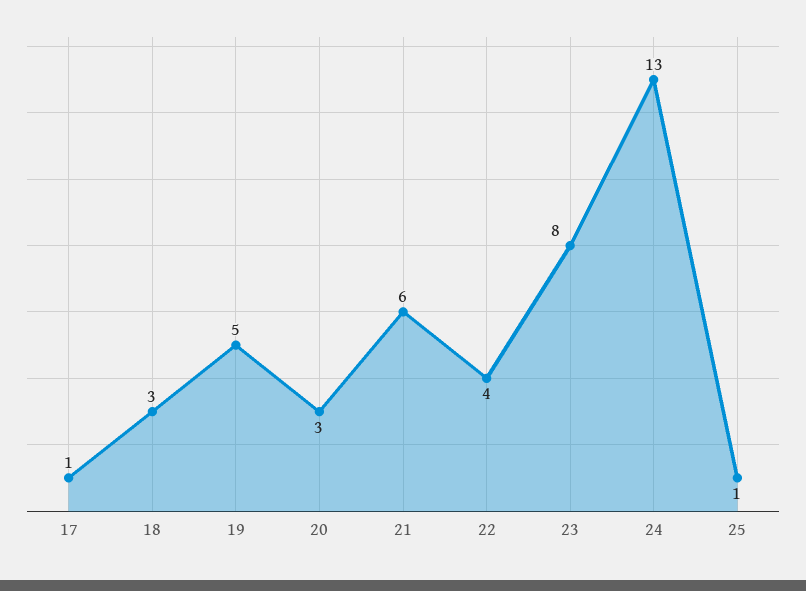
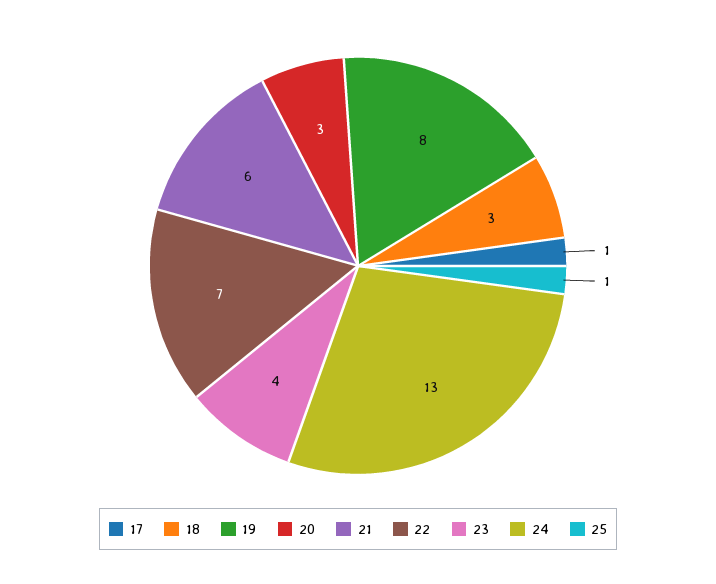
19: 5 -> 8
22: 4 -> 7
23: 8 -> 4

